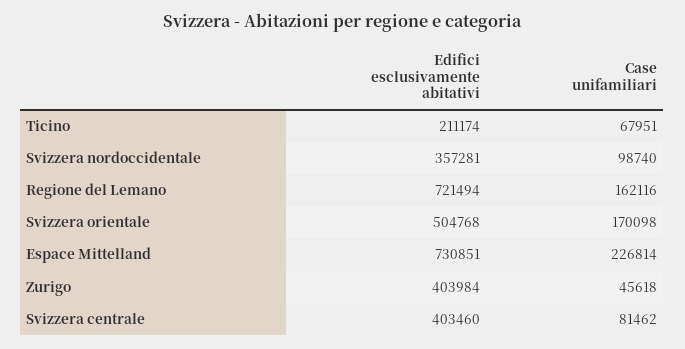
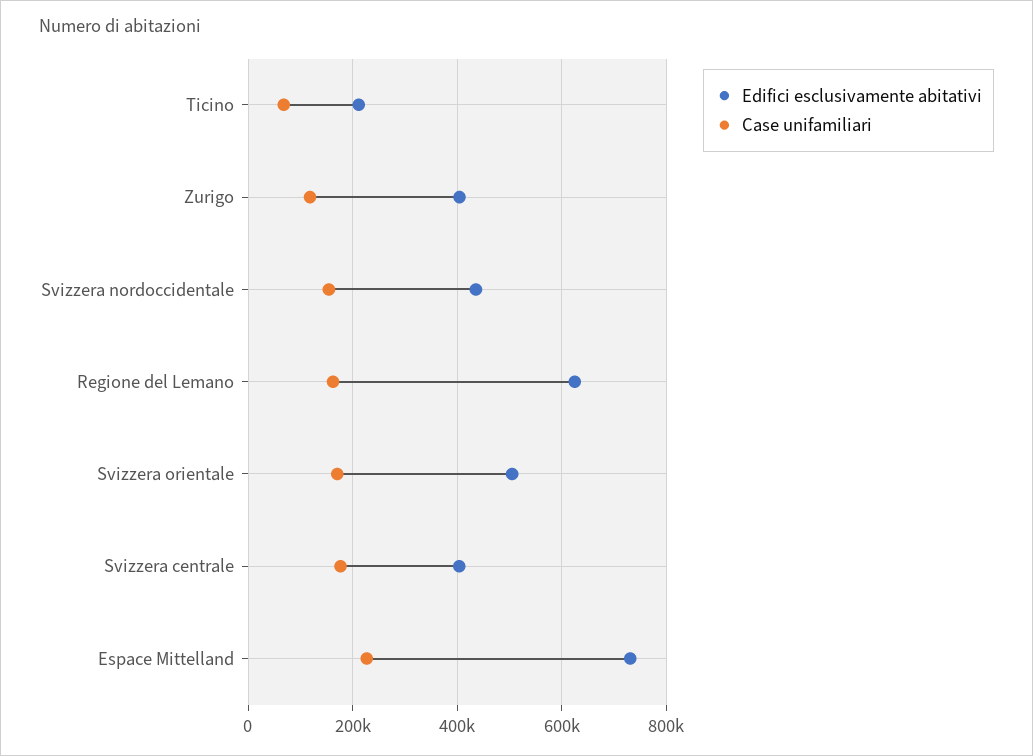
Edifici esclusivamente abitativi, Svizzera nordoccidentale: 357281 -> 440000
Case unifamiliari, Svizzera nordoccidentale: 98740 -> 160000
Edifici esclusivamente abitativi, Regione del Lemano: 721494 -> 620000
Case unifamiliari, Zurigo: 45618 -> 120000
Case unifamiliari, Svizzera centrale: 81462 -> 180000

